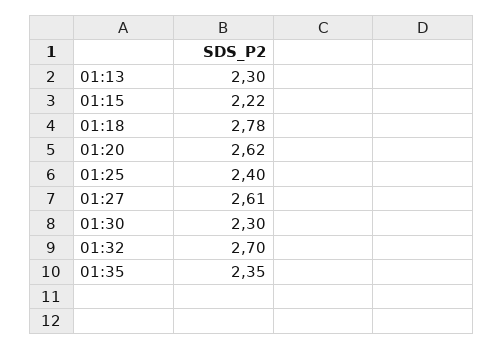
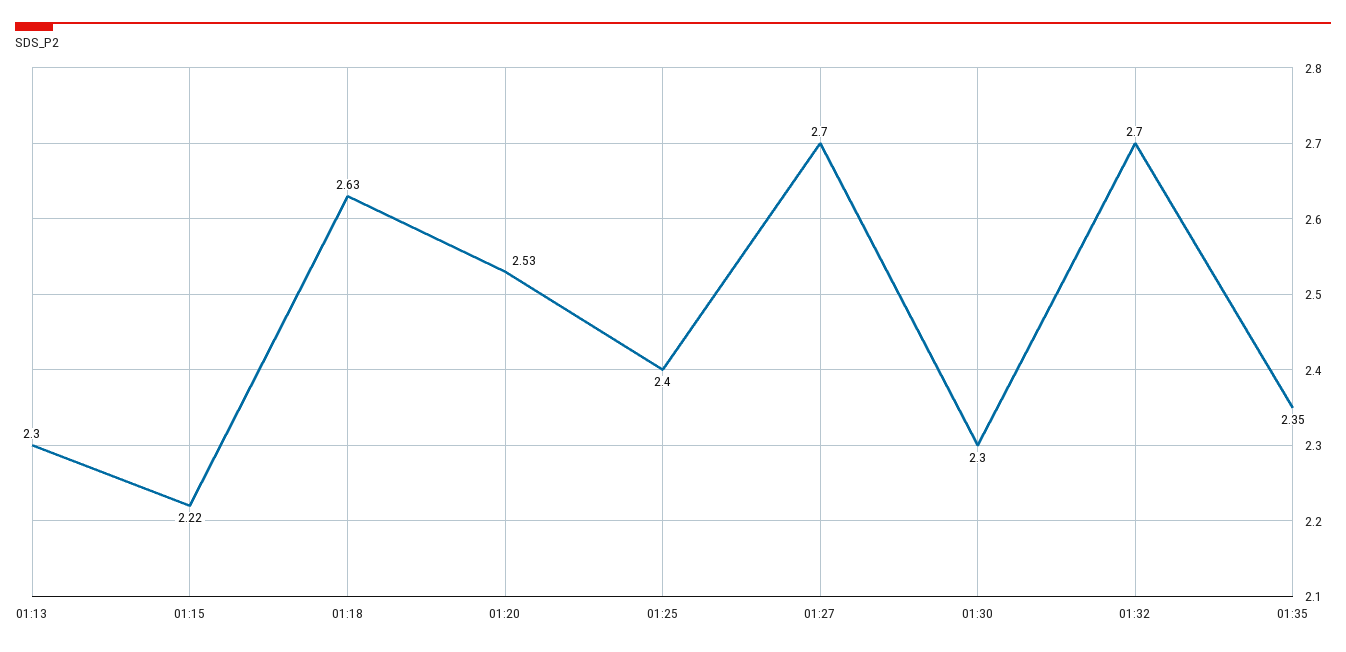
01:18: 2.78 -> 2.63
01:20: 2.62 -> 2.53
01:27: 2.61 -> 2.7

